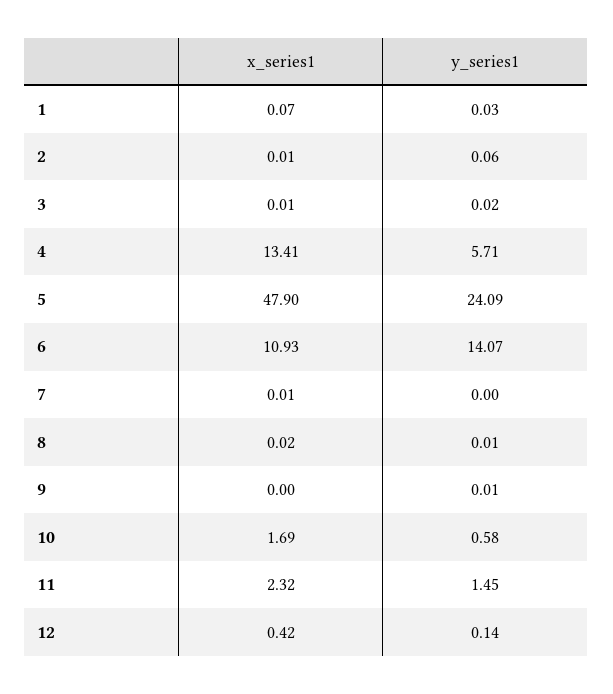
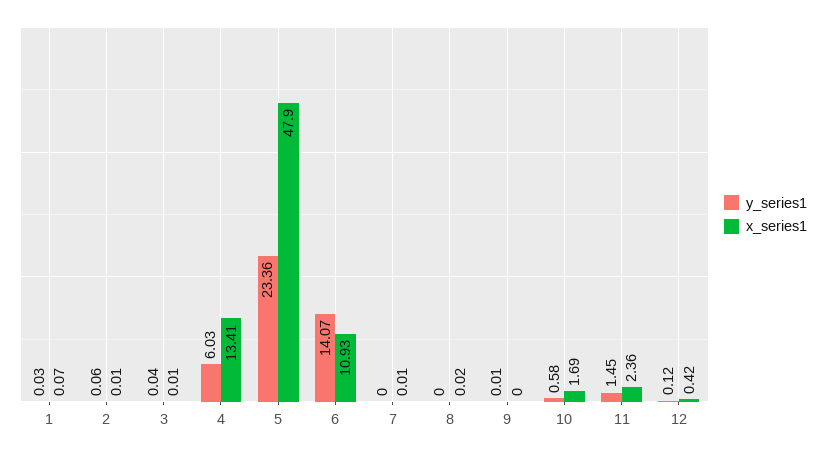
y_series1, 3: 0.02 -> 0.04
y_series1, 4: 5.71 -> 6.03
y_series1, 5: 24.09 -> 23.36
y_series1, 8: 0.01 -> 0
x_series1, 11: 2.32 -> 2.36
y_series1, 12: 0.14 -> 0.12

